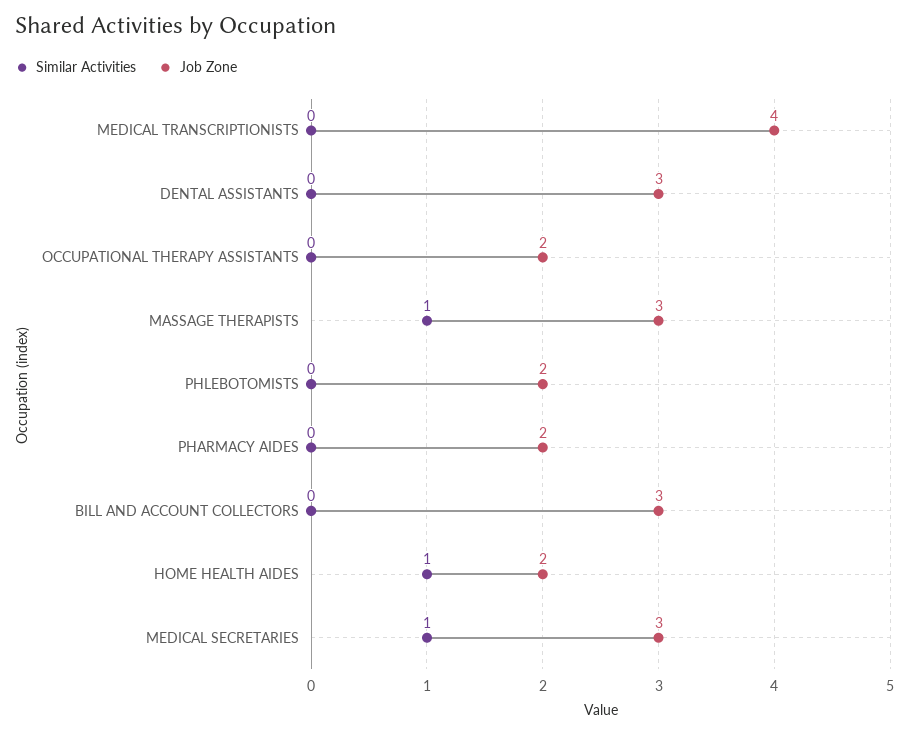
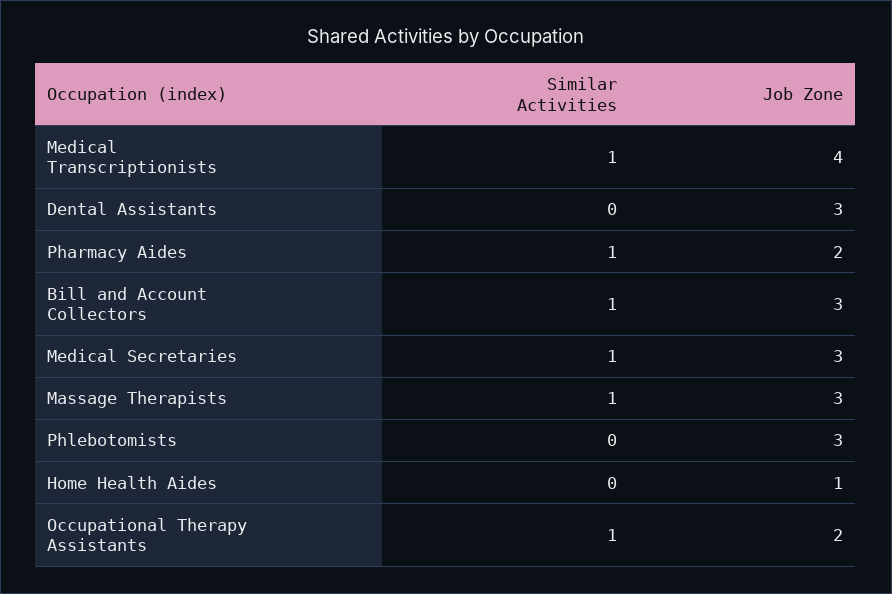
Similar Activities, MEDICAL TRANSCRIPTIONISTS: 0 -> 1
Similar Activities, OCCUPATIONAL THERAPY ASSISTANTS: 0 -> 1
Job Zone, PHLEBOTOMISTS: 2 -> 3
Similar Activities, PHARMACY AIDES: 0 -> 1
Similar Activities, BILL AND ACCOUNT COLLECTORS: 0 -> 1
Similar Activities, HOME HEALTH AIDES: 1 -> 0
Job Zone, HOME HEALTH AIDES: 2 -> 1

